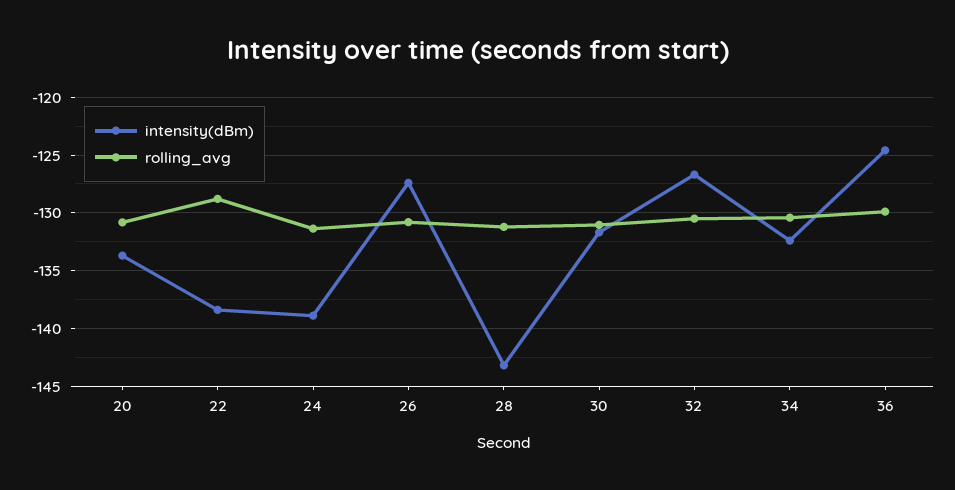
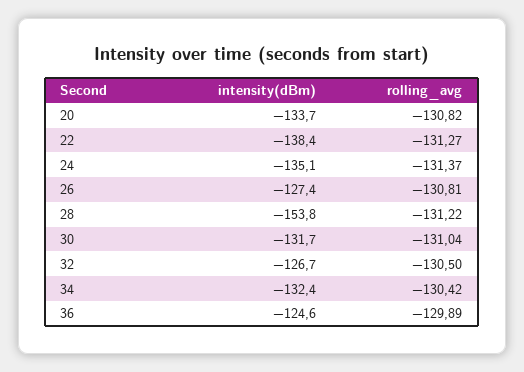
rolling_avg, 22: -129 -> -131.27
intensity(dBm), 24: -139 -> -135.1
intensity(dBm), 28: -143 -> -153.8

